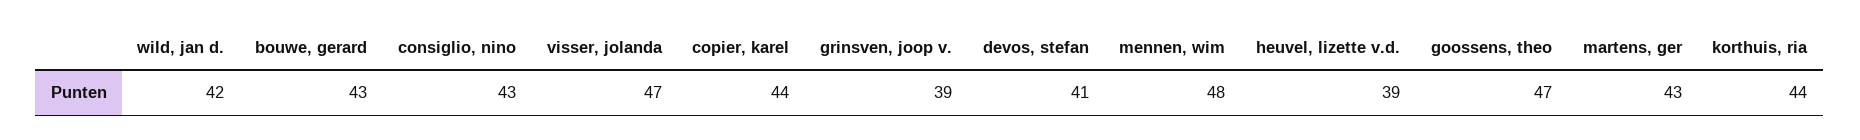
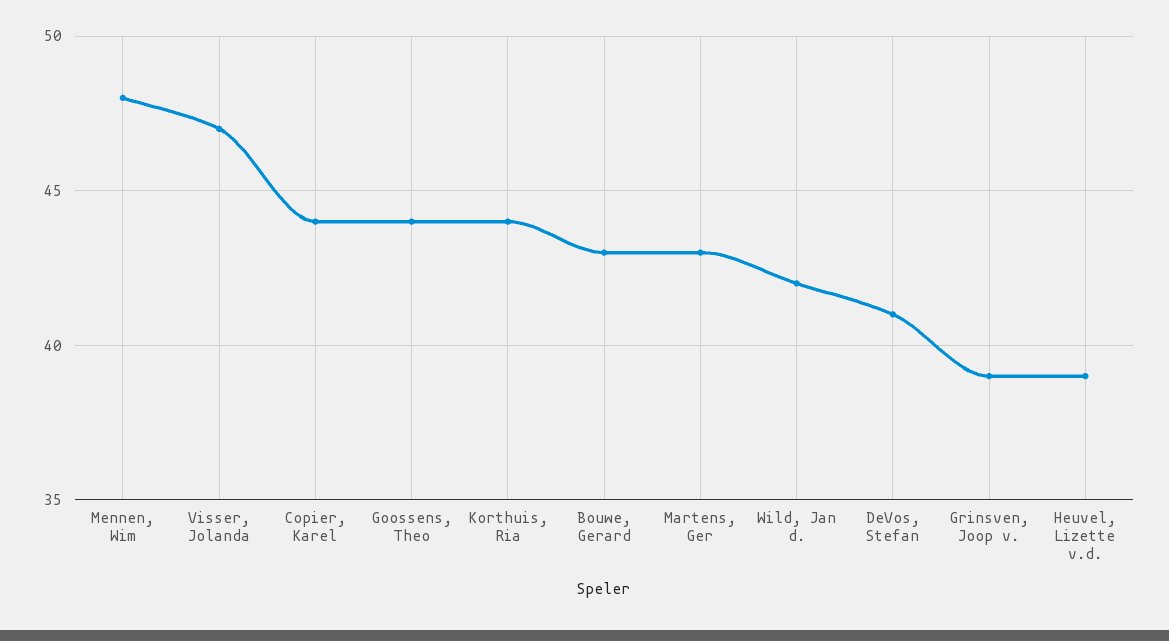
consiglio, nino: 43 -> none
goossens, theo: 47 -> 44

